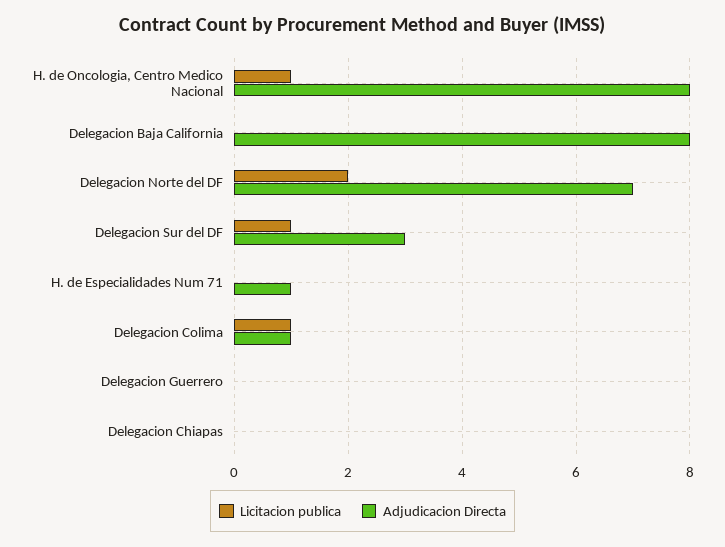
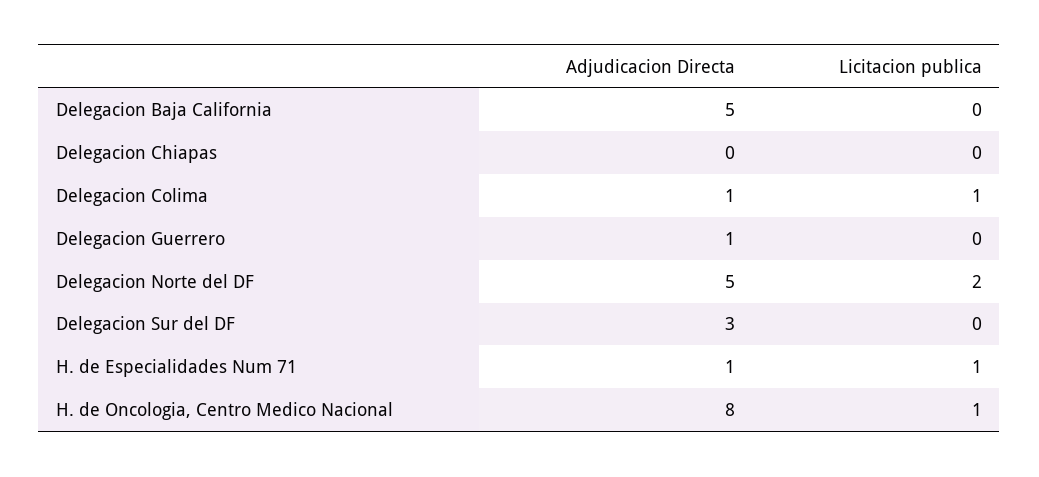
Adjudicacion Directa, Delegacion Baja California: 8 -> 5
Adjudicacion Directa, Delegacion Norte del DF: 7 -> 5
Licitacion publica, Delegacion Sur del DF: 1 -> 0
Licitacion publica, H. de Especialidades Num 71: 0 -> 1
Adjudicacion Directa, Delegacion Guerrero: 0 -> 1

